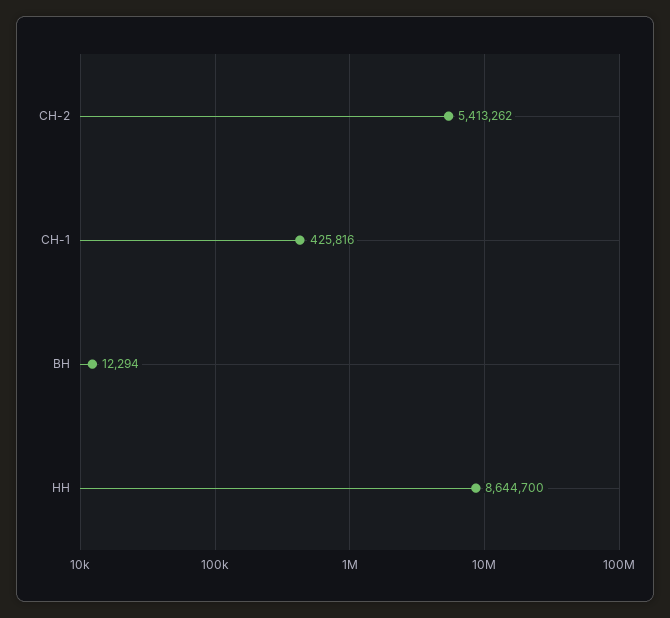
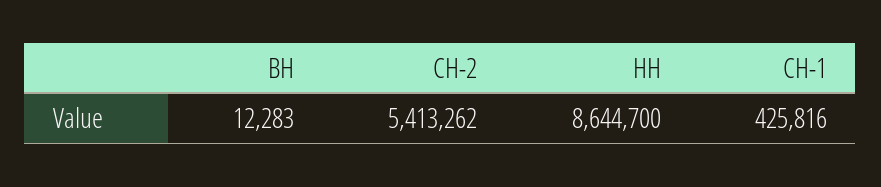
ВН: 12294 -> 12283

